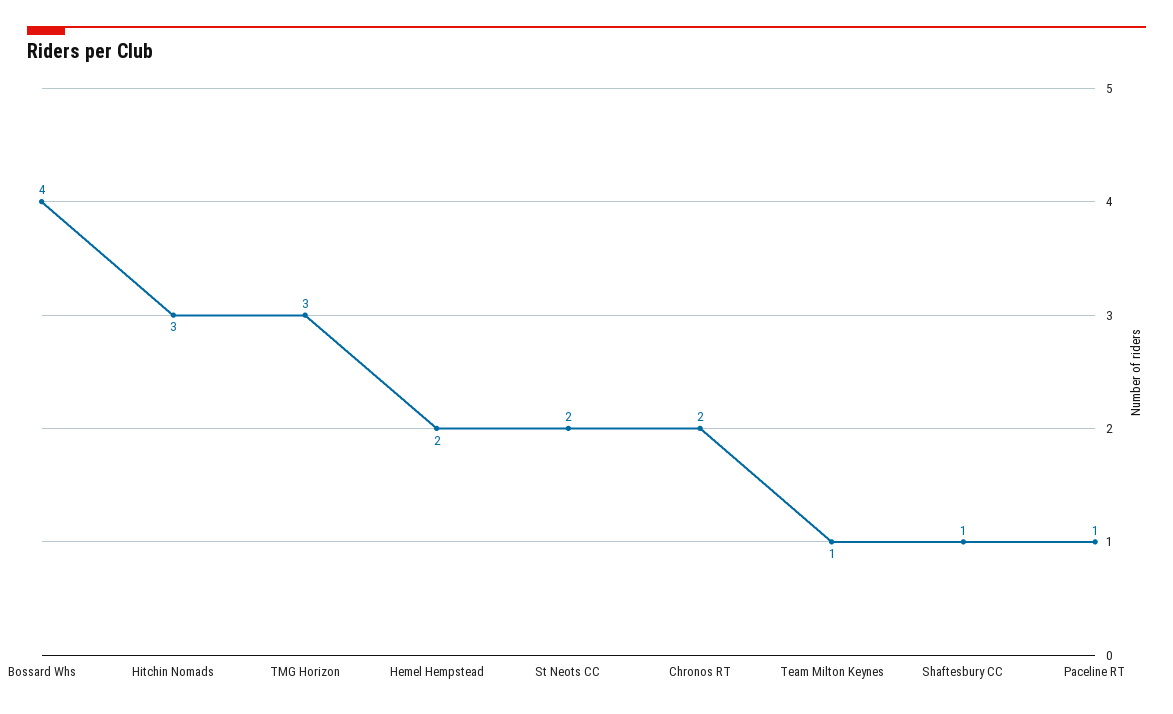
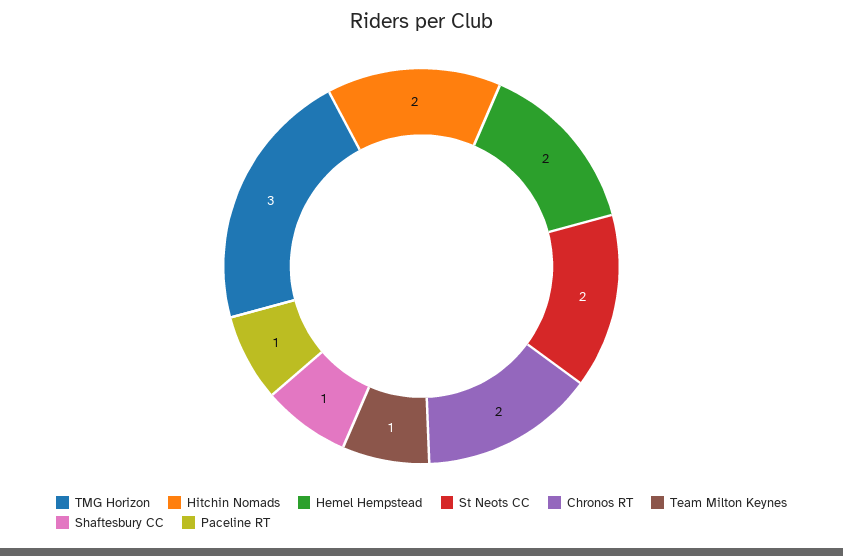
Bossard Whs: 4 -> none
Hitchin Nomads: 3 -> 2

